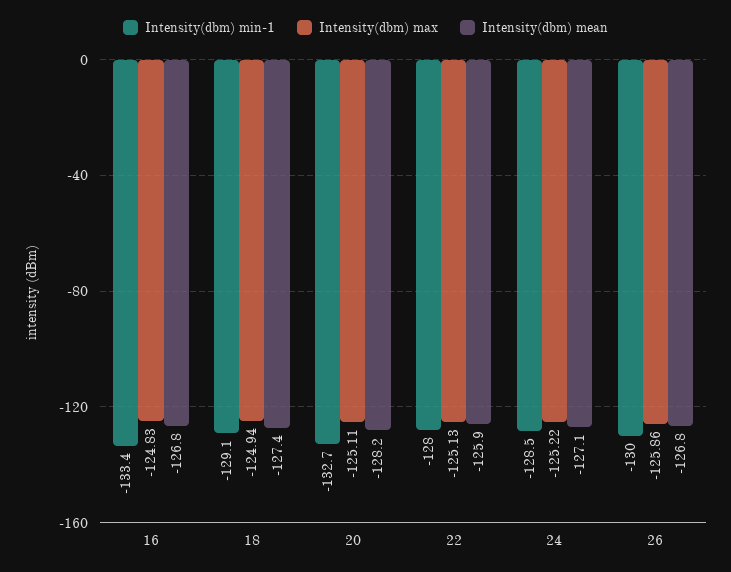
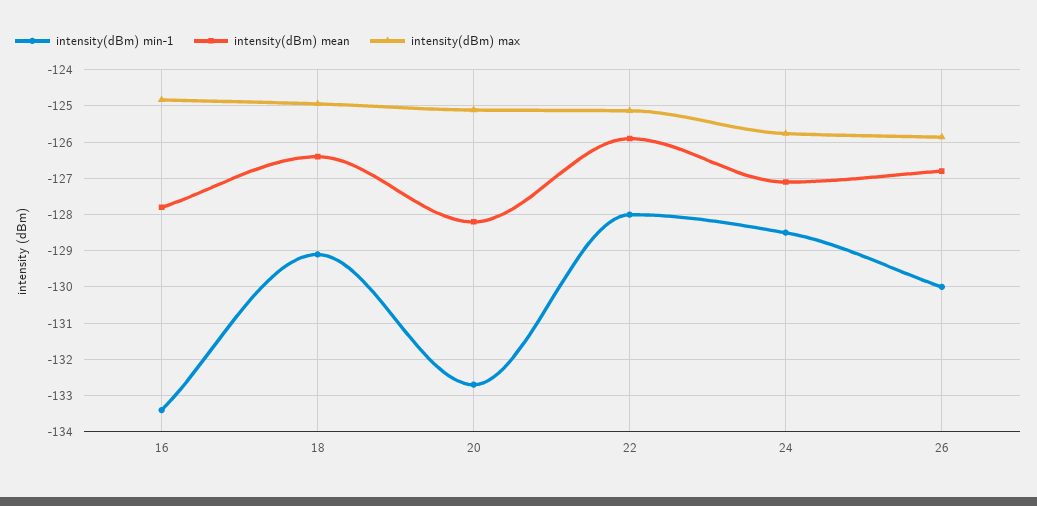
Intensity(dbm) mean, 16: -126.8 -> -127.8
Intensity(dbm) mean, 18: -127.4 -> -126.4
Intensity(dbm) max, 24: -125.22 -> -125.8

